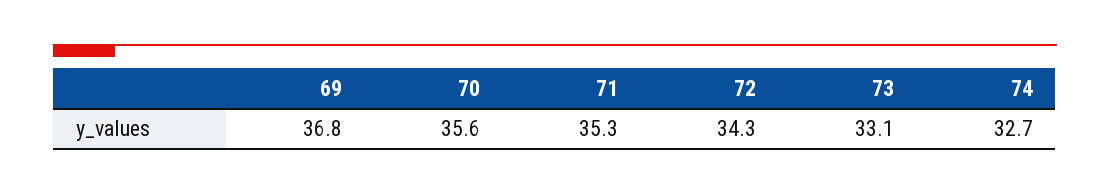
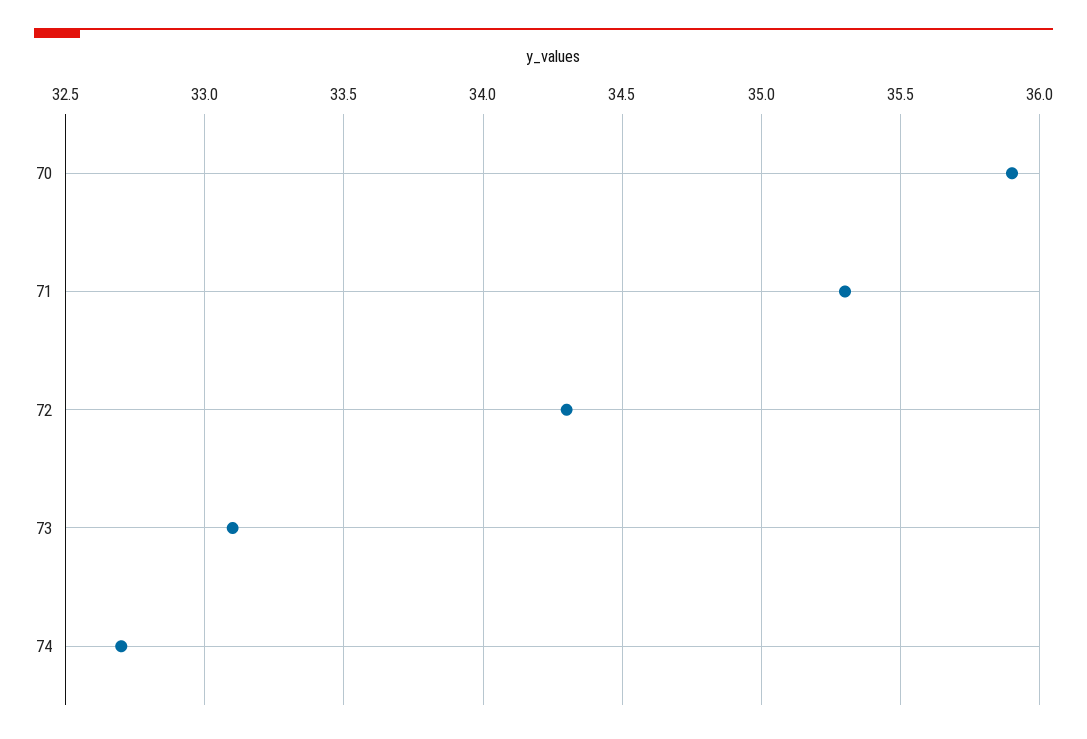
69: 36.8 -> none
70: 35.6 -> 35.9

